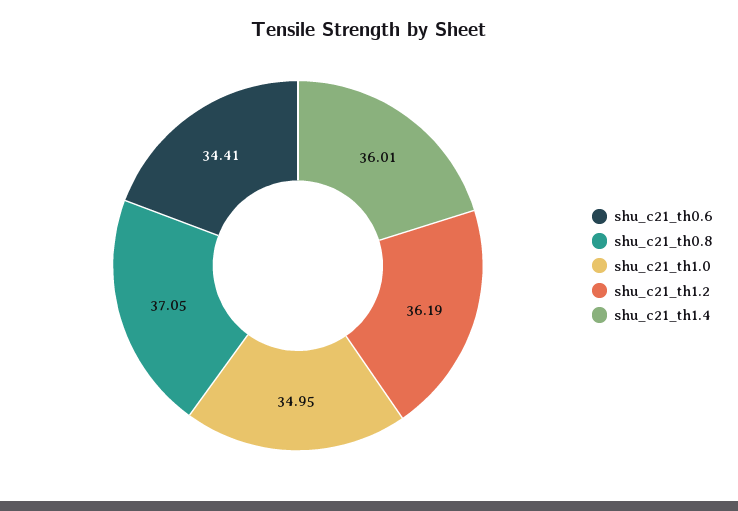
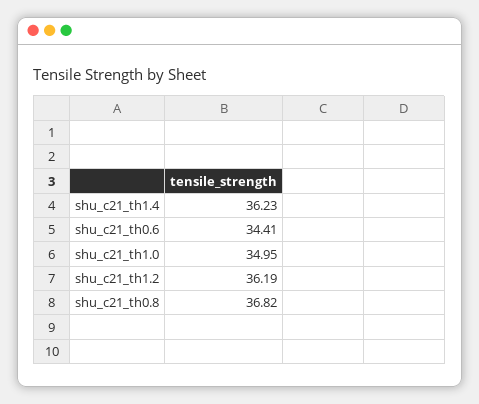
shu_c21_th0.8: 37.05 -> 36.82
shu_c21_th1.4: 36.01 -> 36.23

